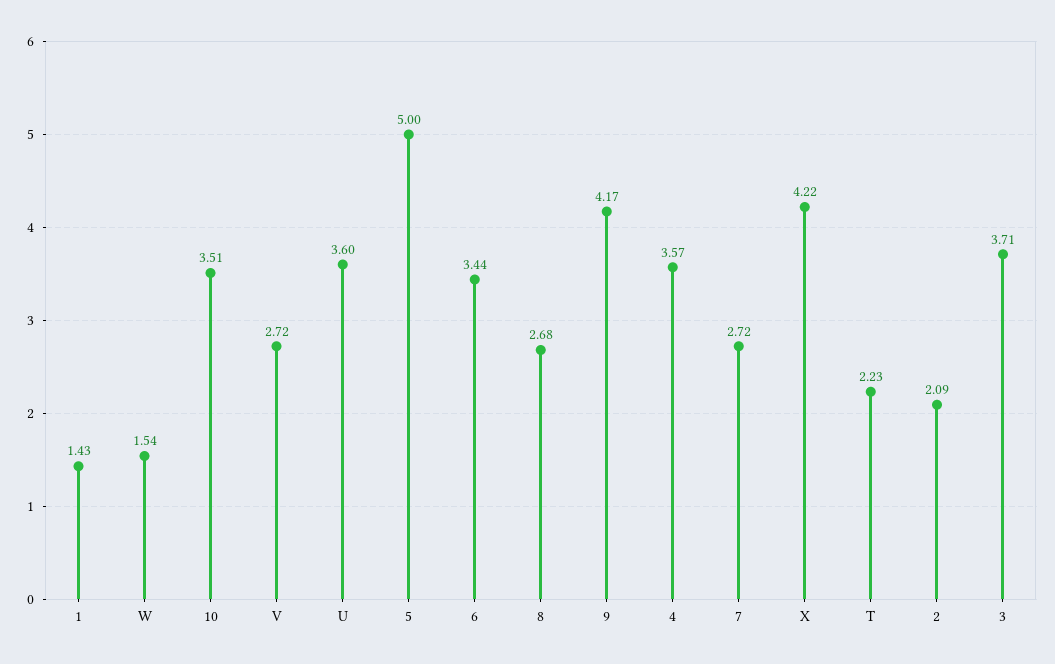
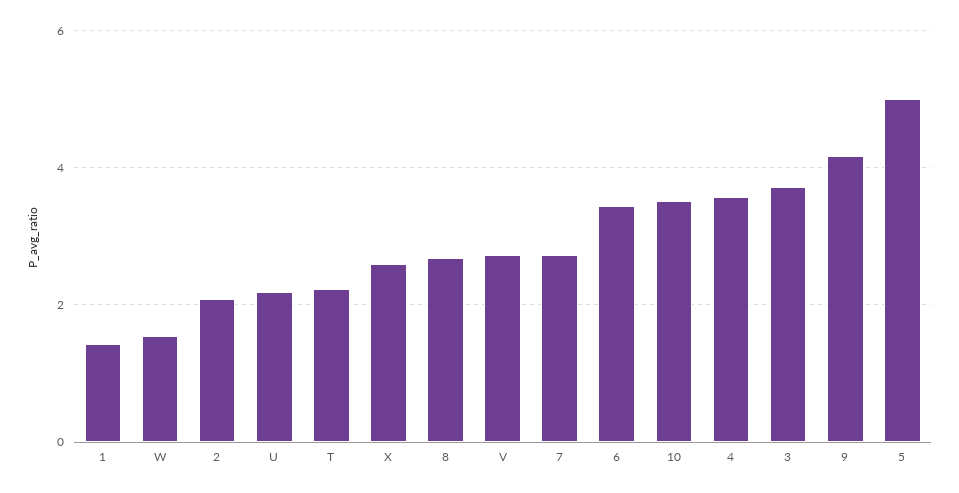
U: 3.6 -> 2.2
X: 4.22 -> 2.6

